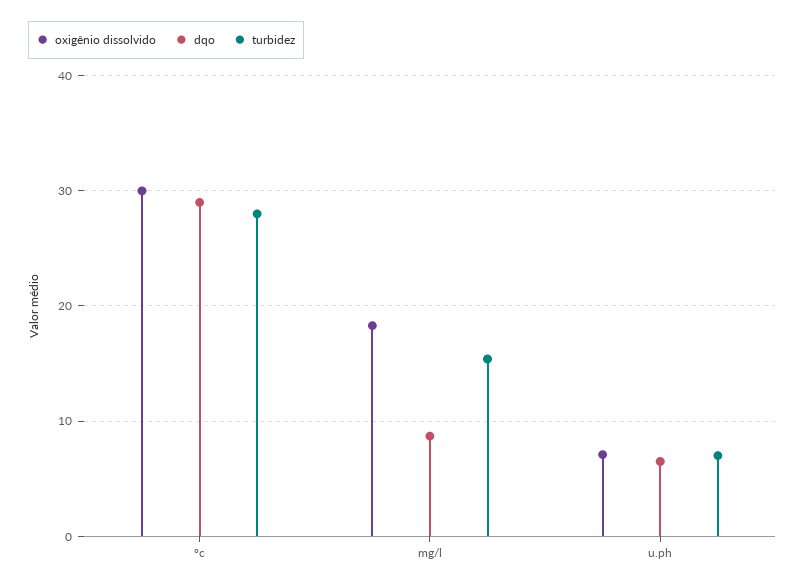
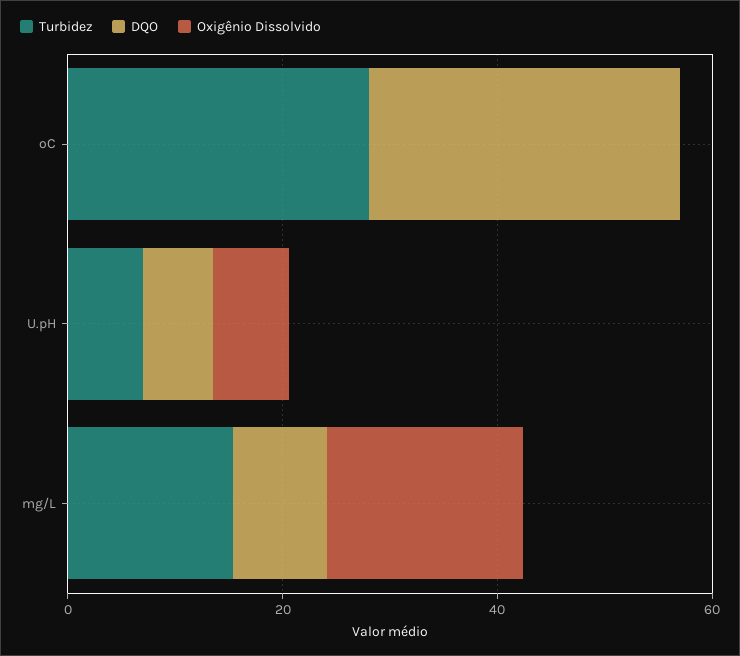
oxigênio dissolvido, ºc: 30 -> 0

